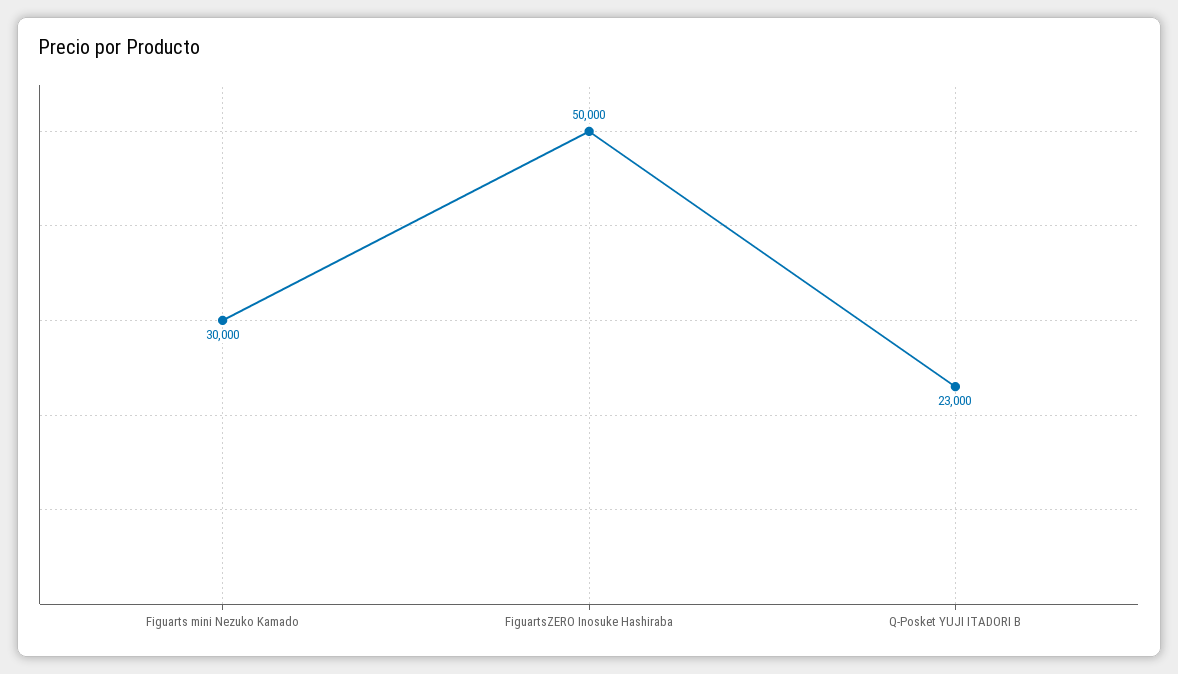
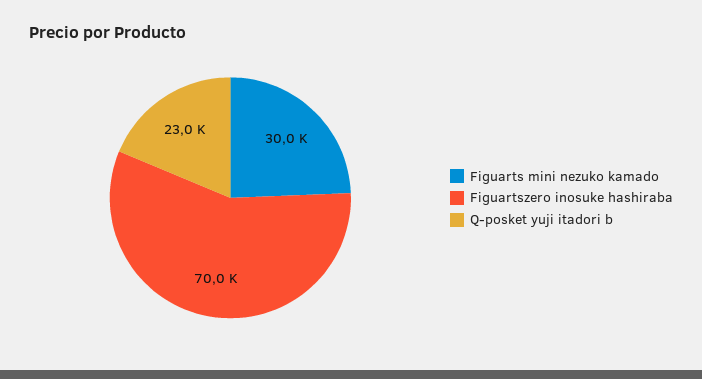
FiguartsZERO Inosuke Hashiraba: 50000 -> 70000

